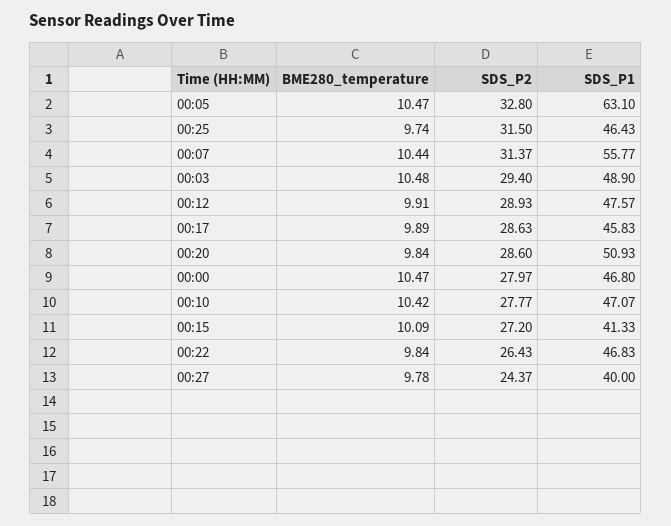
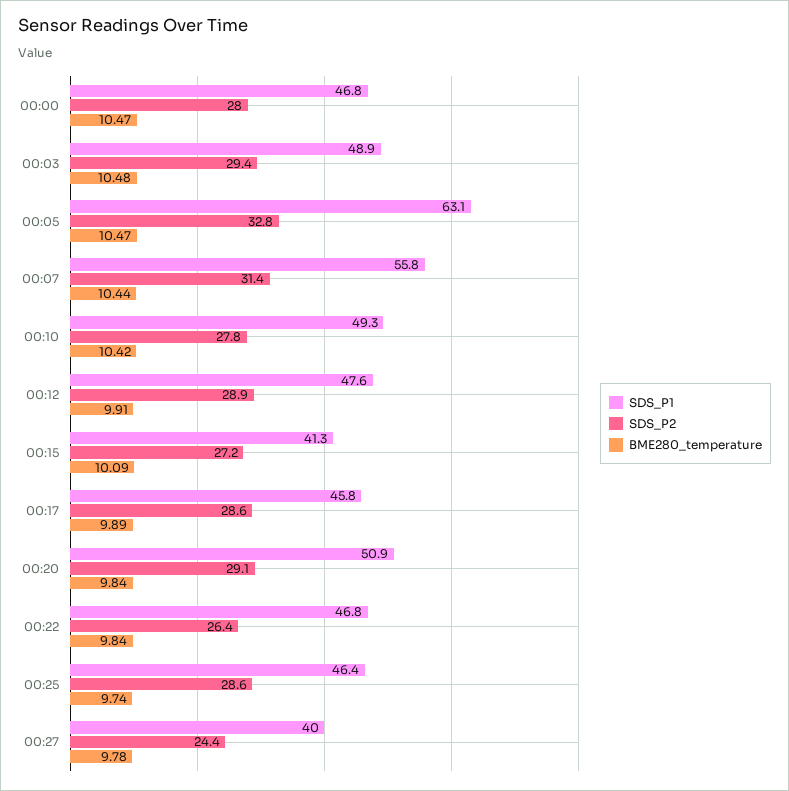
SDS_P2, 00:25: 31.5 -> 28.6
SDS_P2, 00:20: 28.6 -> 29.1
SDS_P1, 00:10: 47.07 -> 49.3

